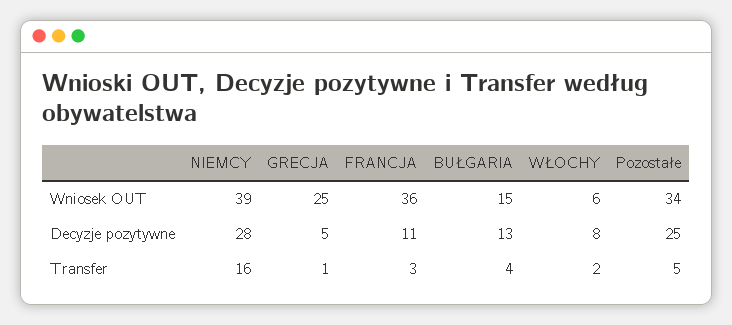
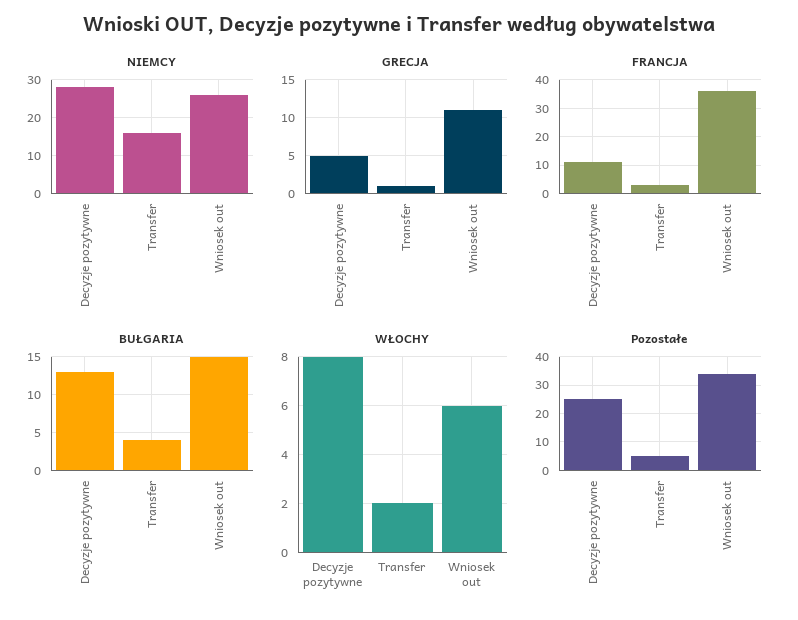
NIEMCY, Wniosek OUT: 39 -> 25
GRECJA, Wniosek OUT: 25 -> 11

